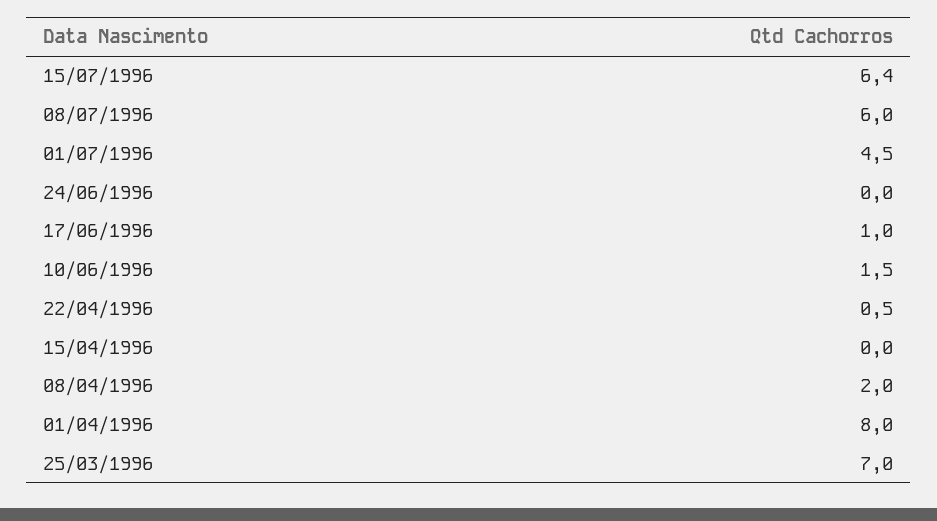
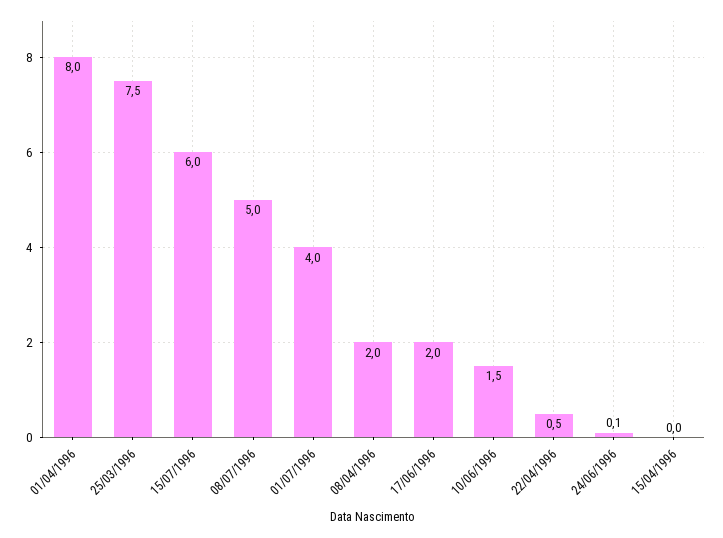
15/07/1996: 6.4 -> 6
08/07/1996: 6 -> 5
01/07/1996: 4.5 -> 4
24/06/1996: 0 -> 0.1
17/06/1996: 1 -> 2
25/03/1996: 7 -> 7.5

